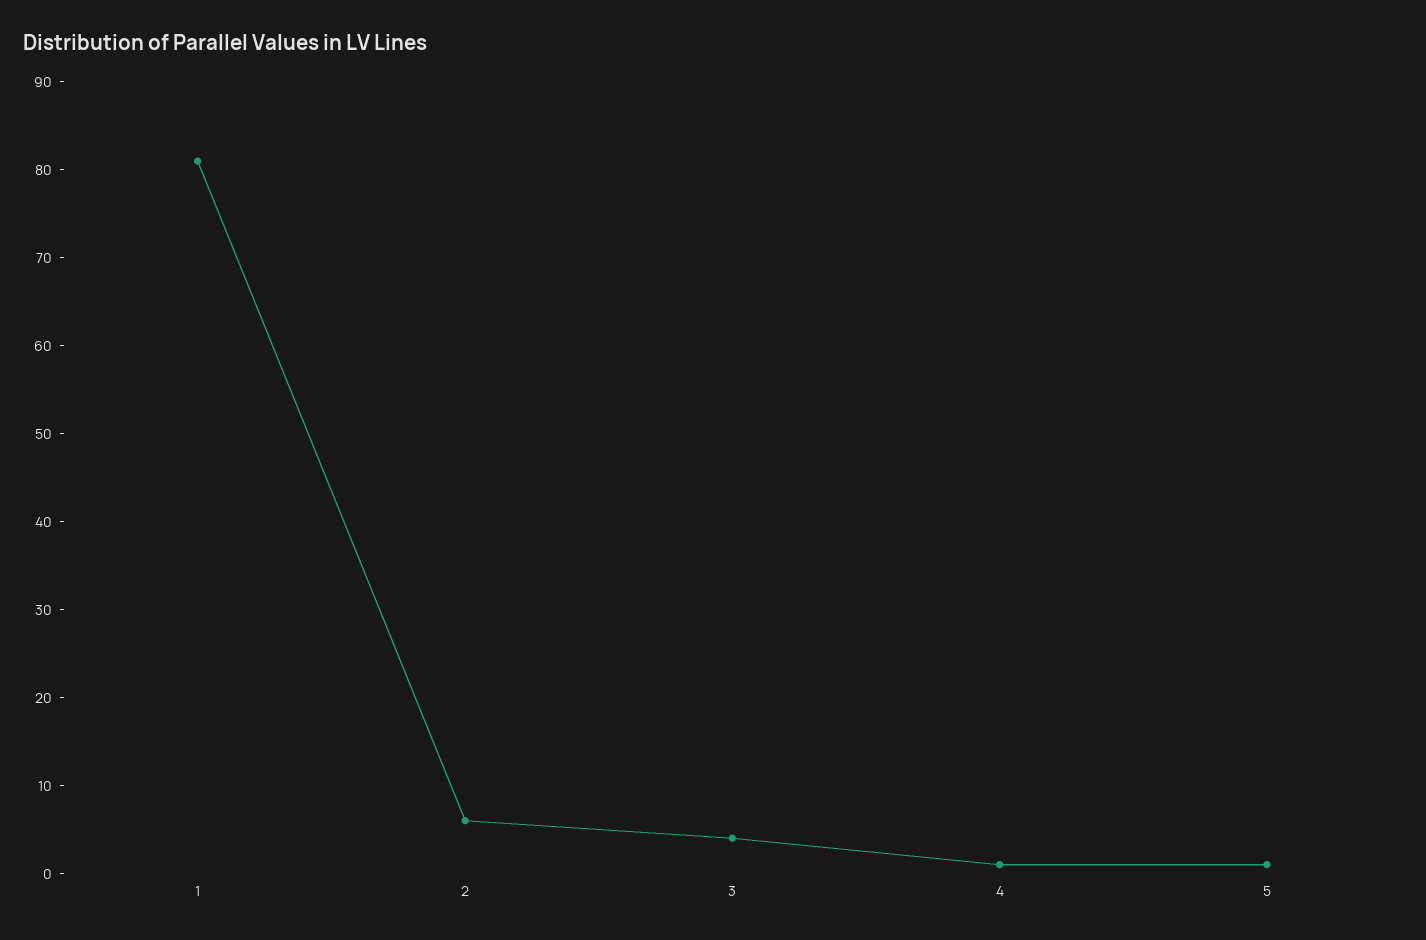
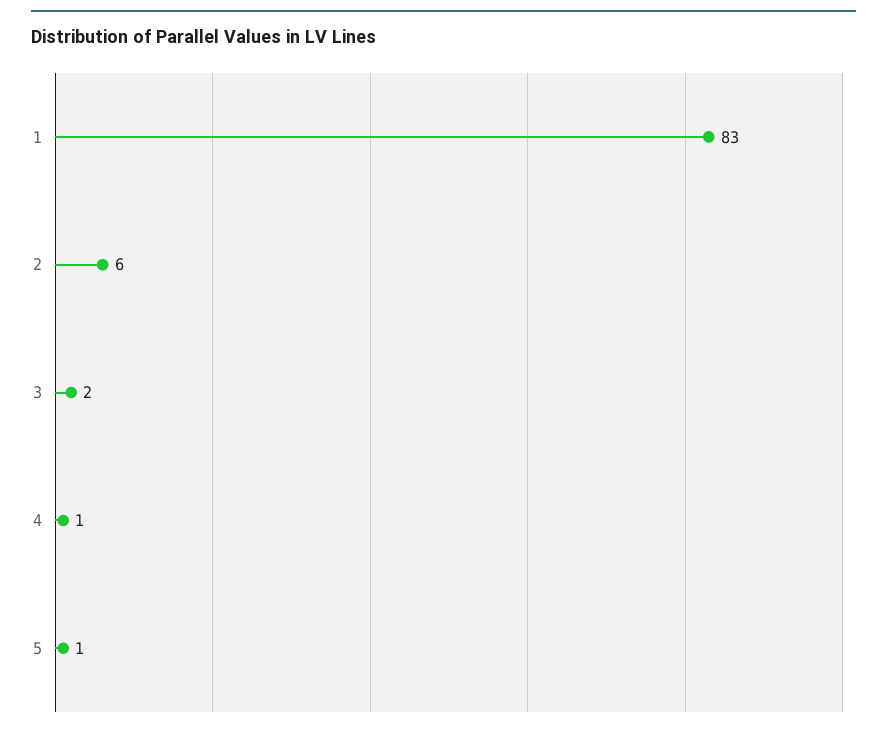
1: 81 -> 83
3: 4 -> 2

